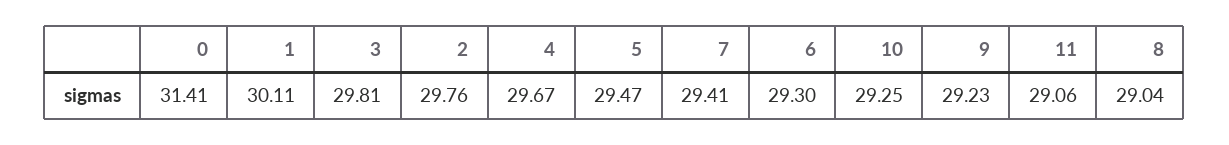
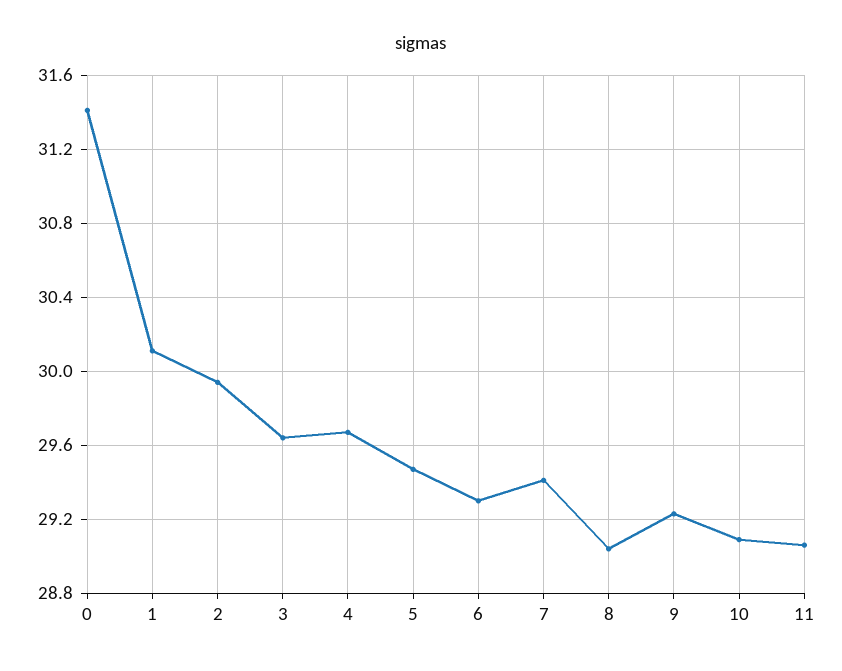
3: 29.81 -> 29.65
2: 29.76 -> 29.95
10: 29.25 -> 29.1

